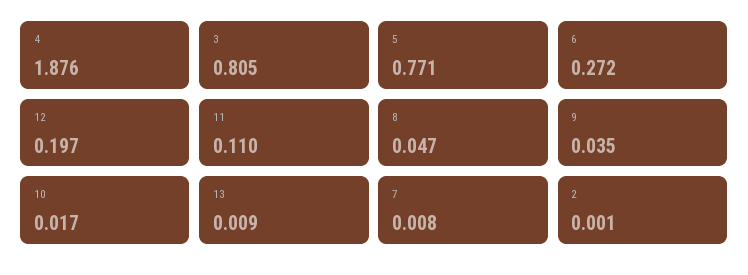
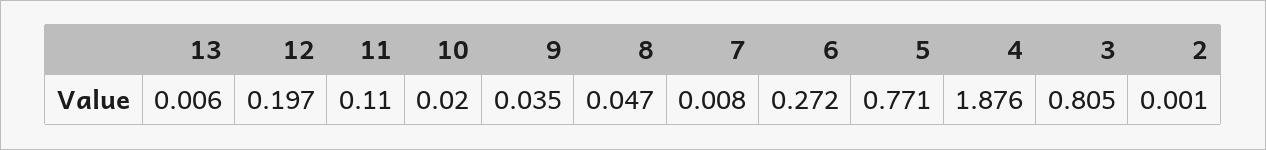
10: 0.017 -> 0.02
13: 0.009 -> 0.006

